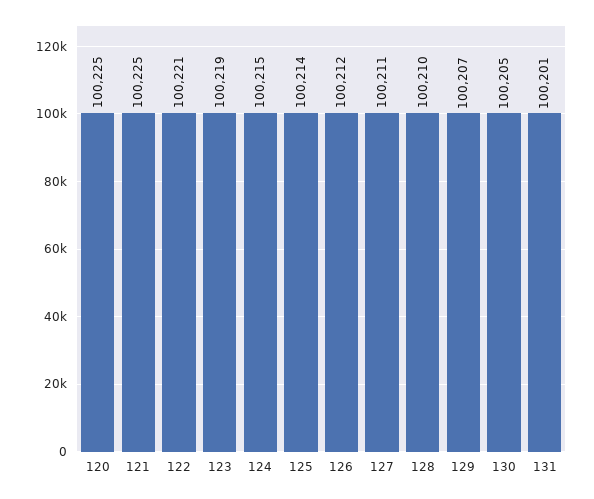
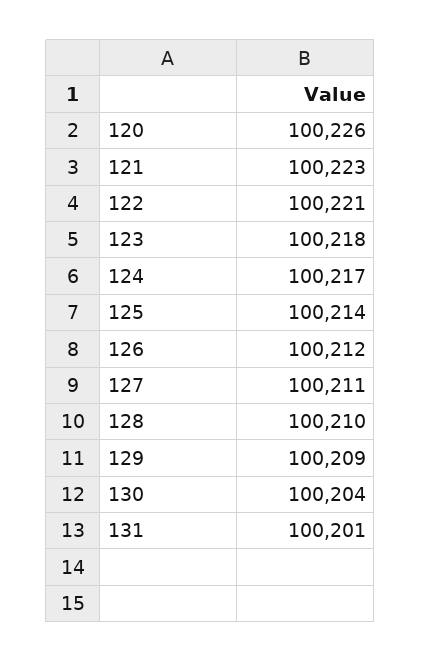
120: 100225 -> 100226
121: 100225 -> 100223
123: 100219 -> 100218
124: 100215 -> 100217
129: 100207 -> 100209
130: 100205 -> 100204

